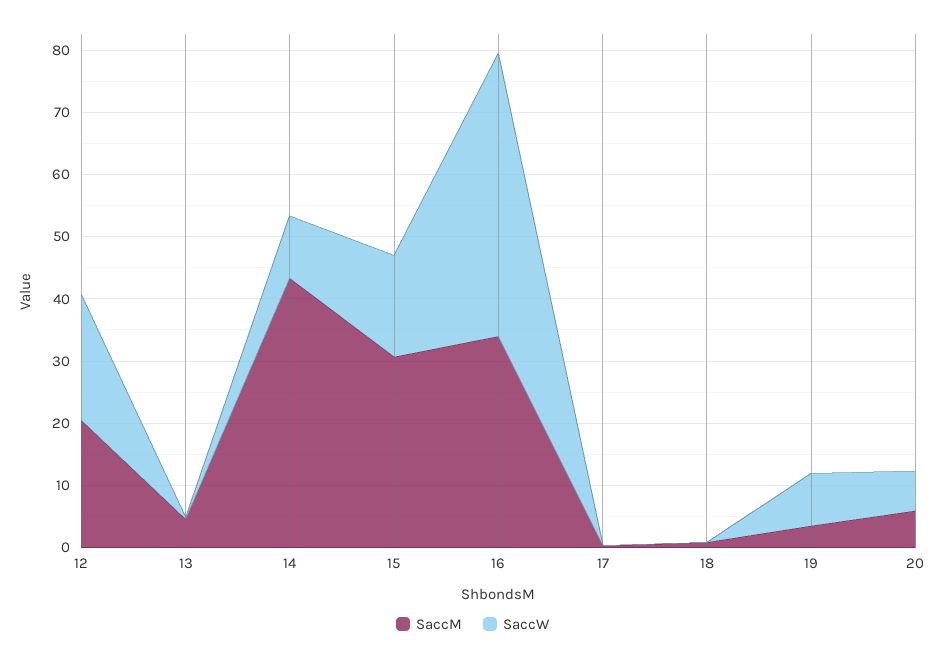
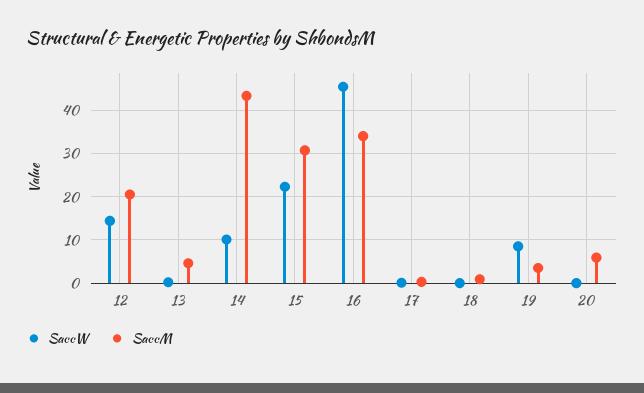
SaccW, 12: 20 -> 14
SaccW, 15: 16 -> 22
SaccW, 20: 6 -> 0

